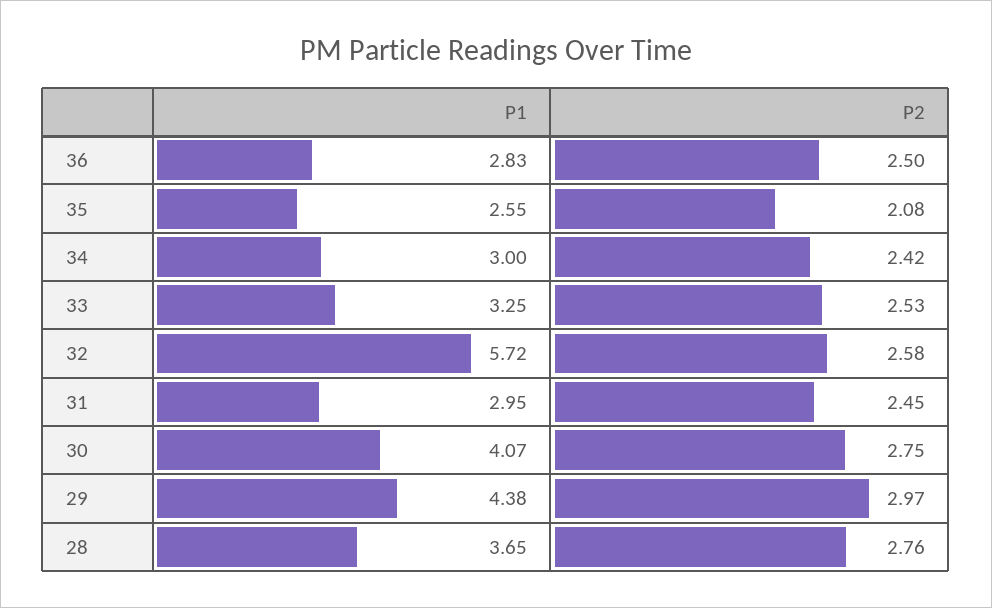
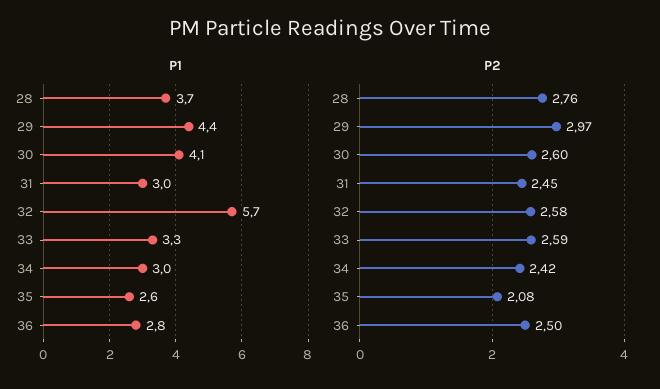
P2, 33: 2.53 -> 2.59
P2, 30: 2.75 -> 2.6

